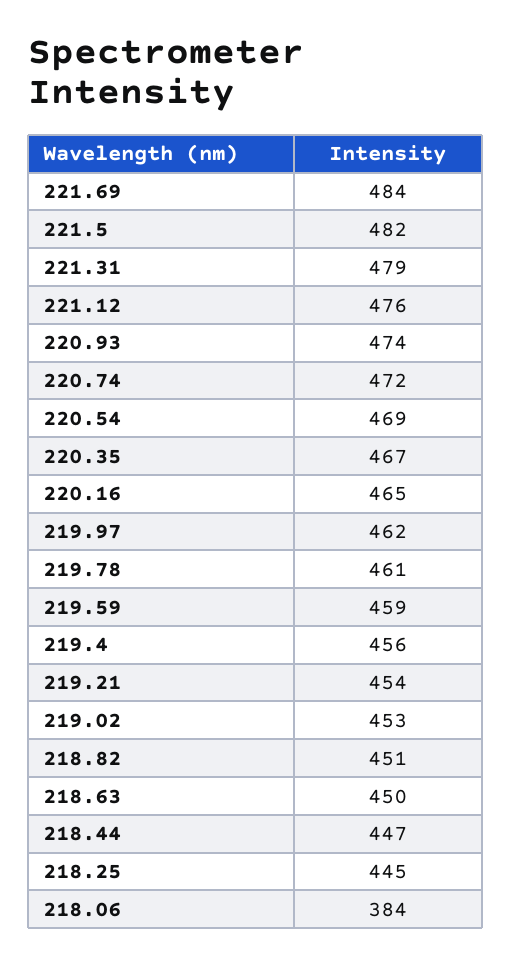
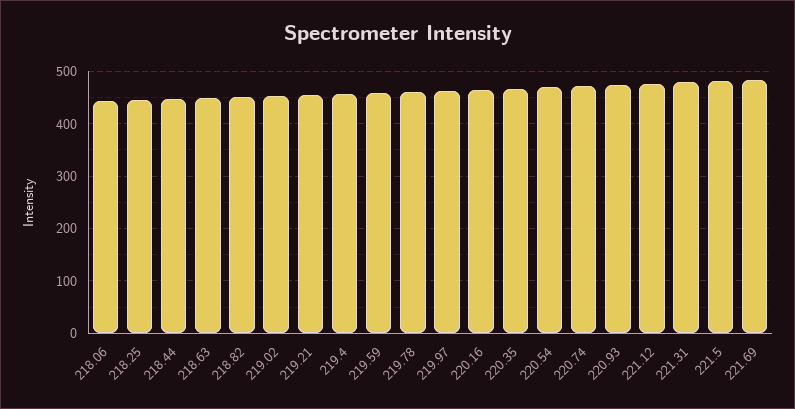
218.06: 384 -> 440

